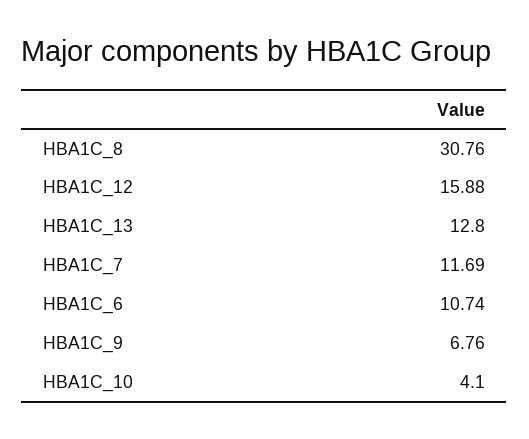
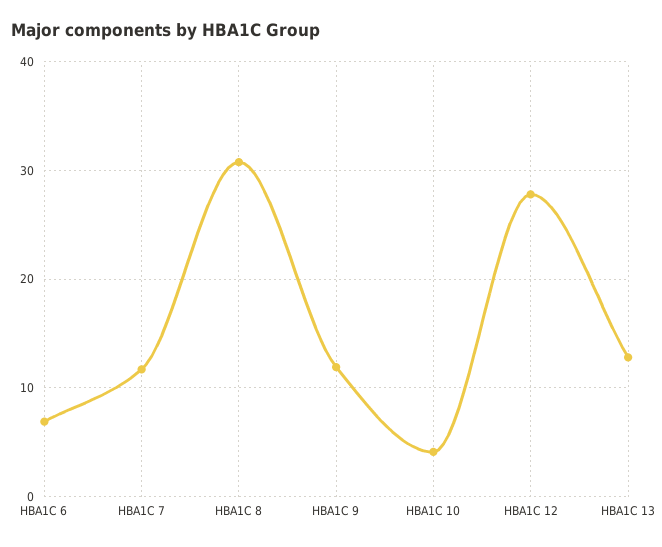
HBA1C_12: 15.88 -> 28
HBA1C_6: 10.74 -> 7
HBA1C_9: 6.76 -> 12

